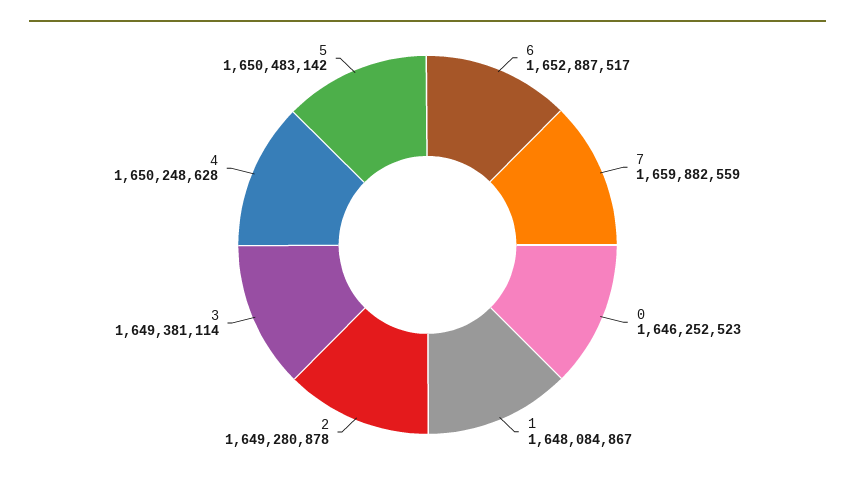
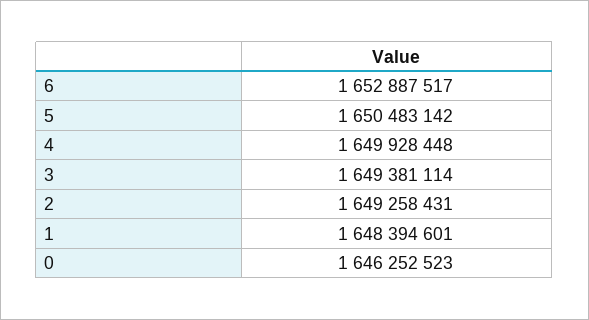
7: 1659882559 -> none
1: 1648084867 -> 1648394601
2: 1649280878 -> 1649258431
4: 1650248628 -> 1649928448

